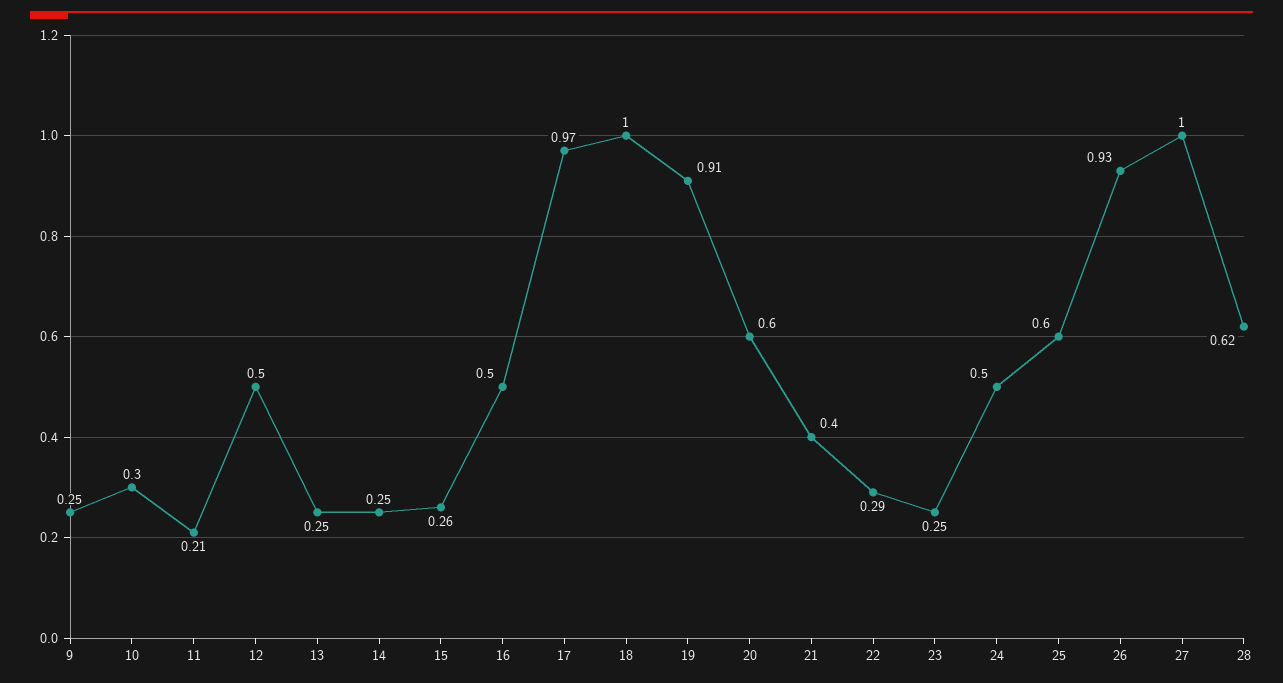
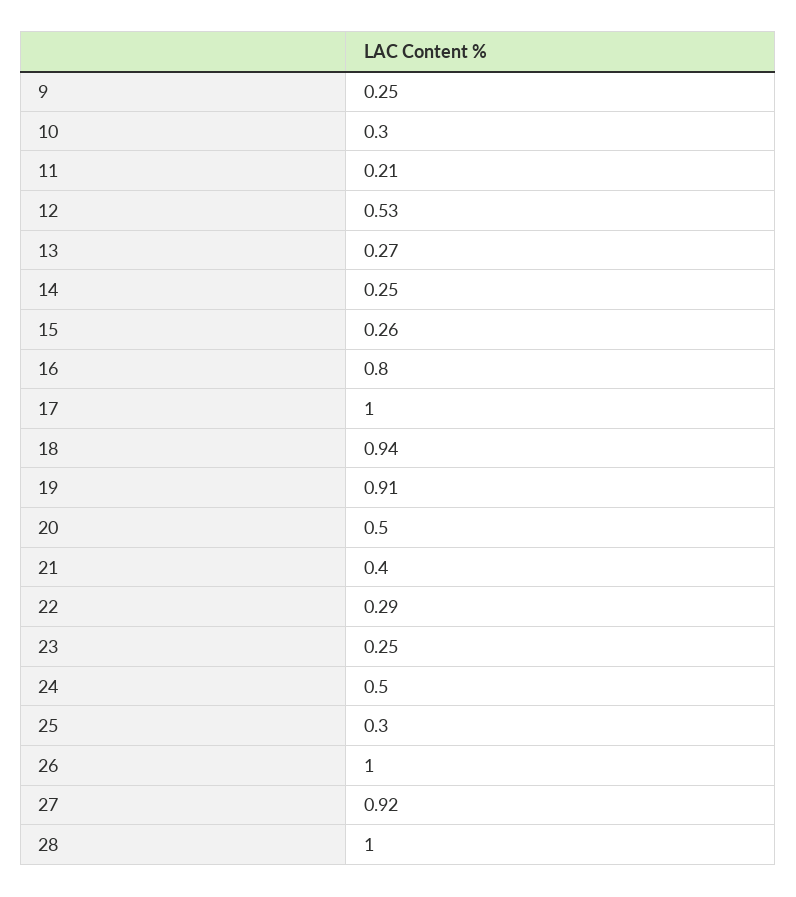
12: 0.5 -> 0.53
13: 0.25 -> 0.27
16: 0.5 -> 0.8
17: 0.97 -> 1
18: 1 -> 0.94
20: 0.6 -> 0.5
25: 0.6 -> 0.3
26: 0.93 -> 1
27: 1 -> 0.92
28: 0.62 -> 1

